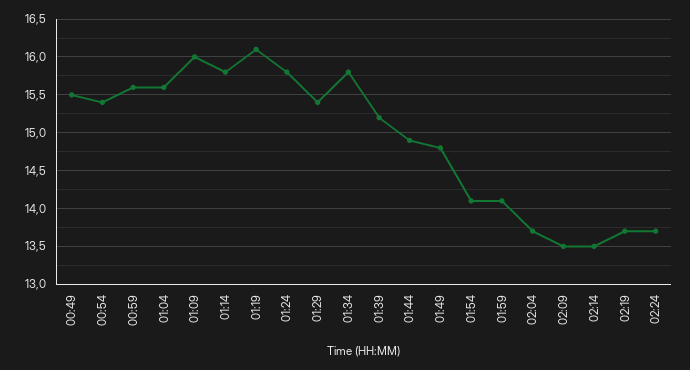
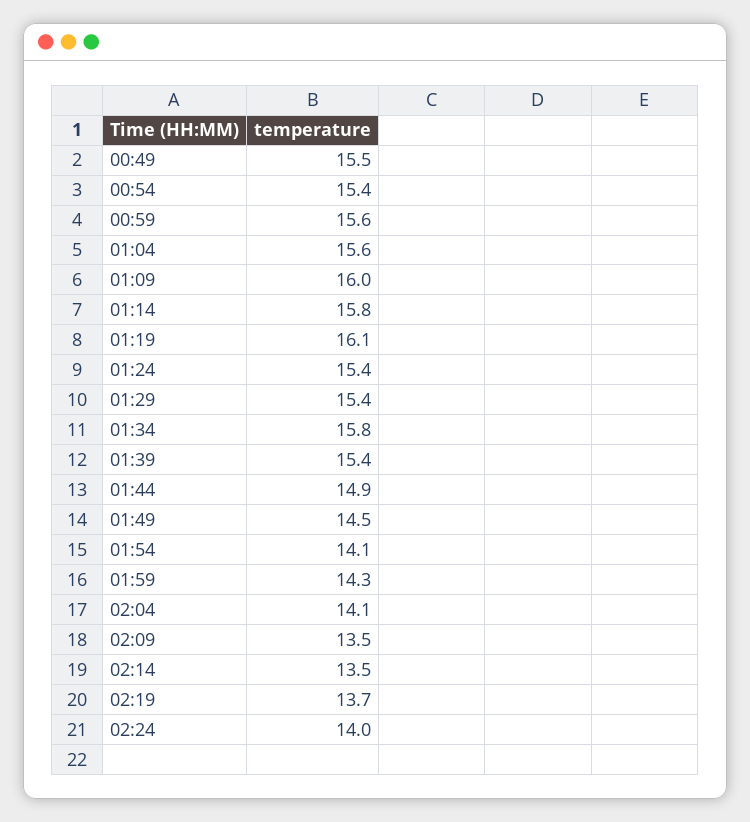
01:24: 15.8 -> 15.4
01:39: 15.2 -> 15.4
01:49: 14.8 -> 14.5
01:59: 14.1 -> 14.3
02:04: 13.7 -> 14.1
02:24: 13.7 -> 14

